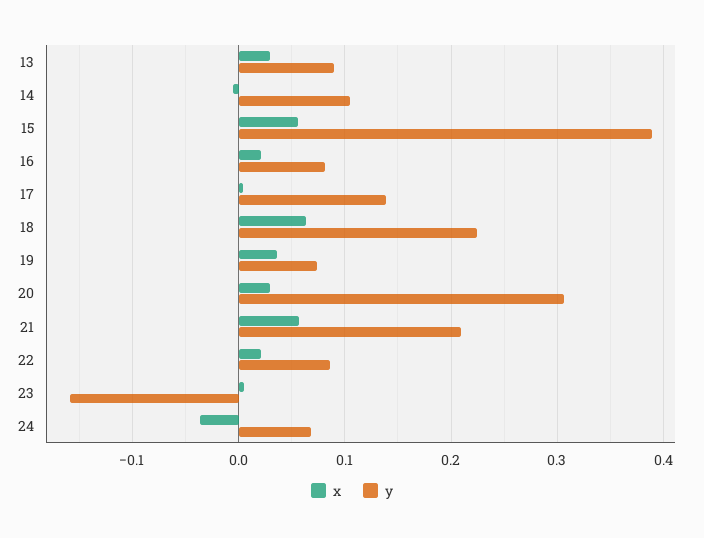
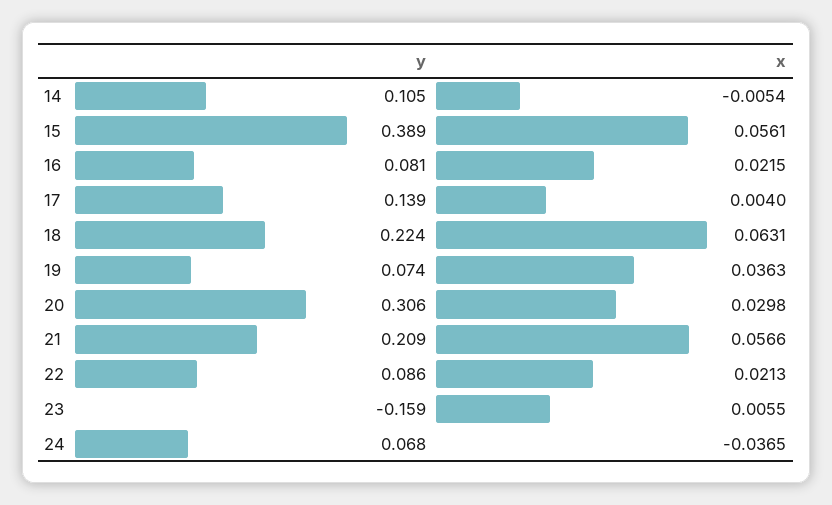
x, 13: 0.03 -> none
y, 13: 0.09 -> none

